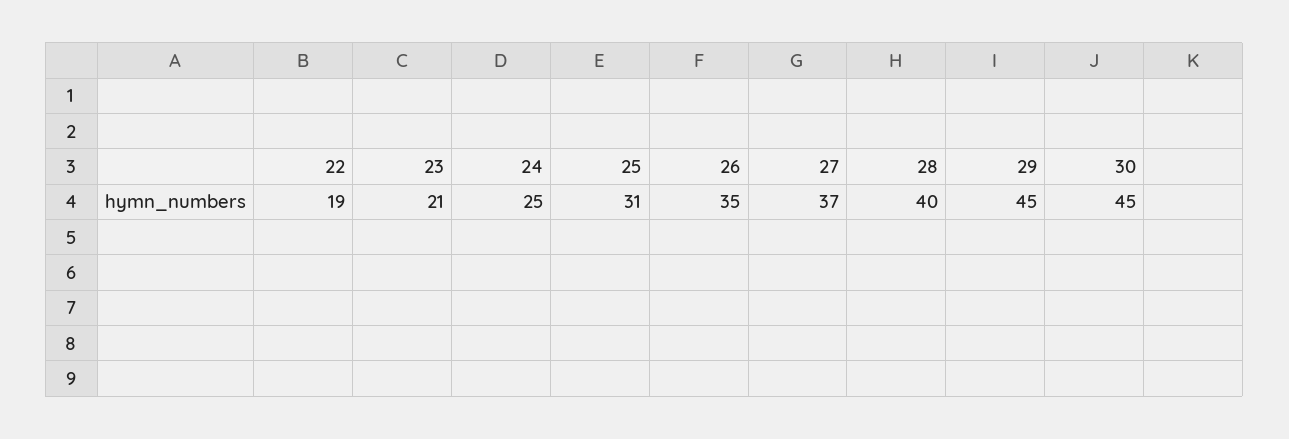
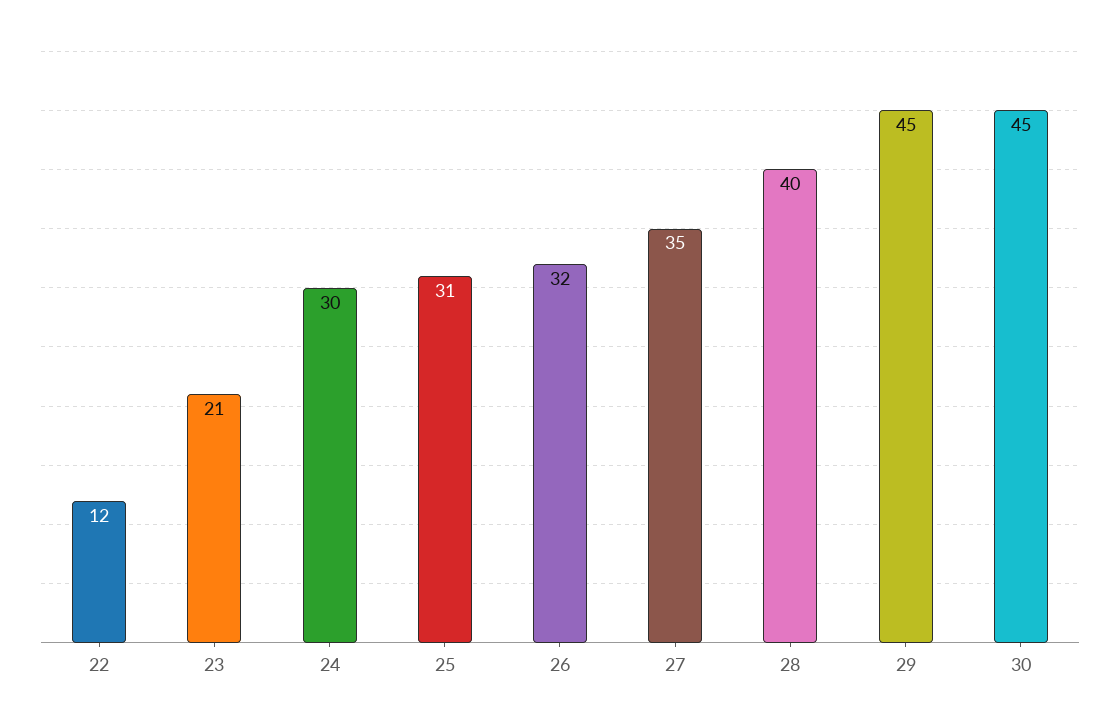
22: 19 -> 12
24: 25 -> 30
26: 35 -> 32
27: 37 -> 35

